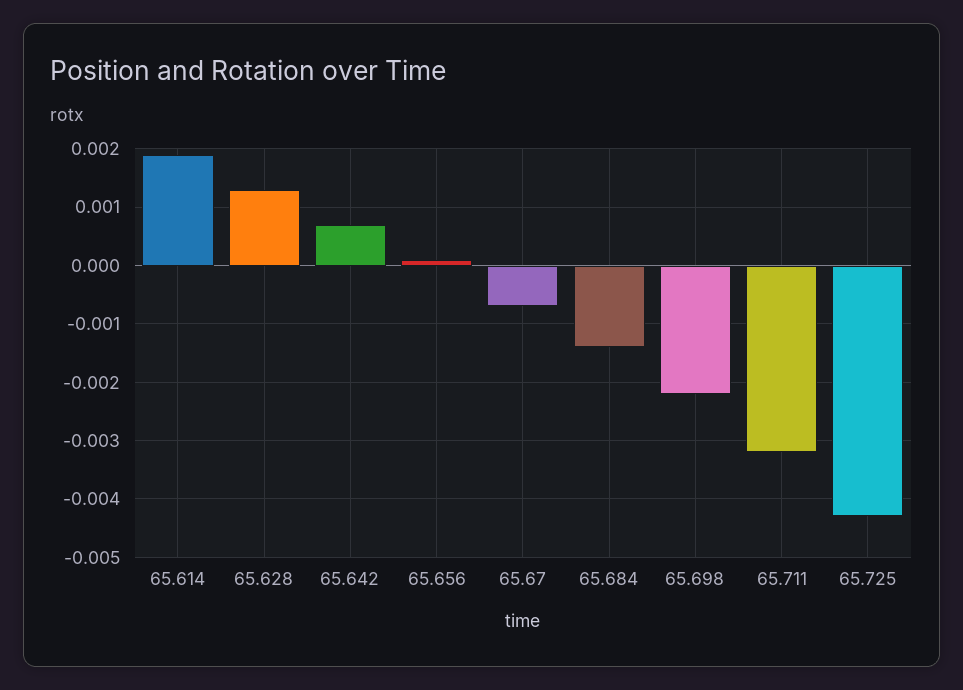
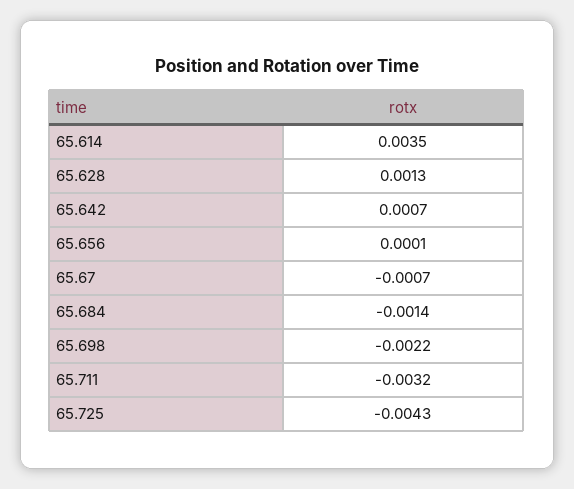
65.614: 0.002 -> 0.0035

